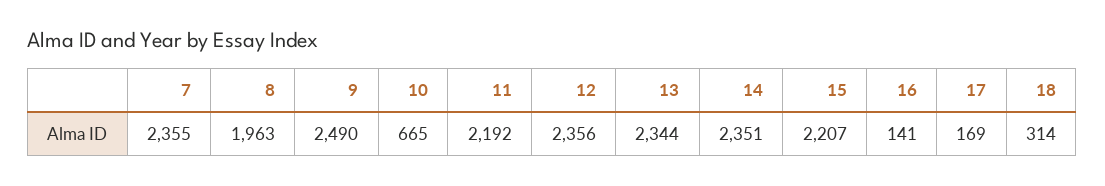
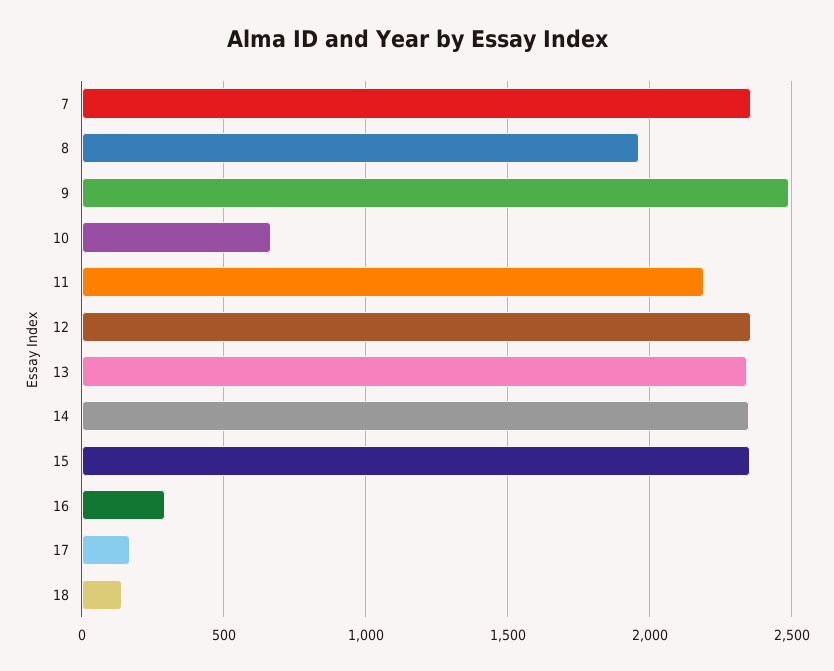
15: 2207 -> 2350
16: 141 -> 300
18: 314 -> 150

